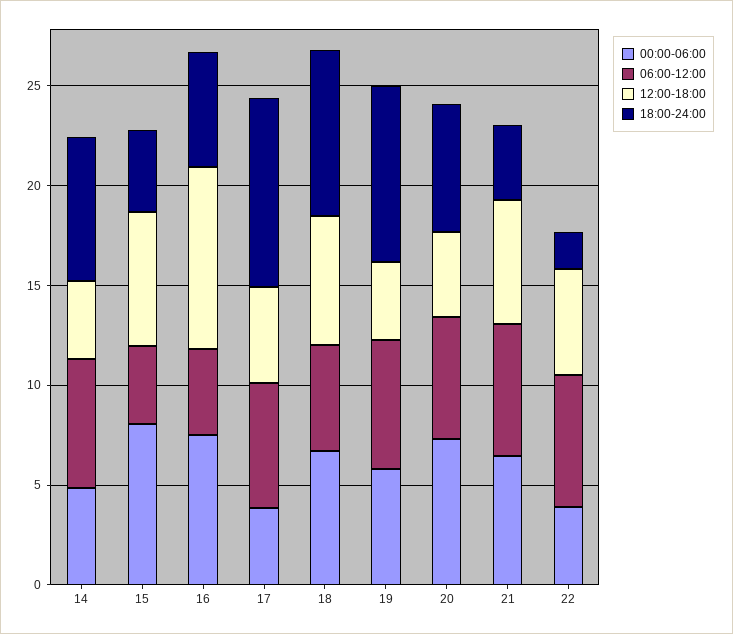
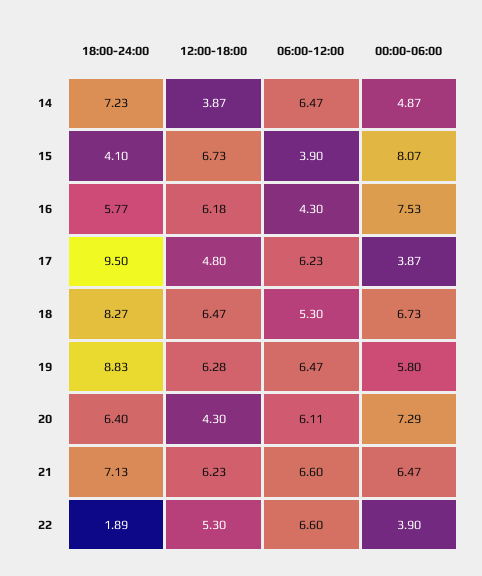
12:00-18:00, 16: 9 -> 6.18
12:00-18:00, 19: 4 -> 6.28
18:00-24:00, 21: 4 -> 7.13

